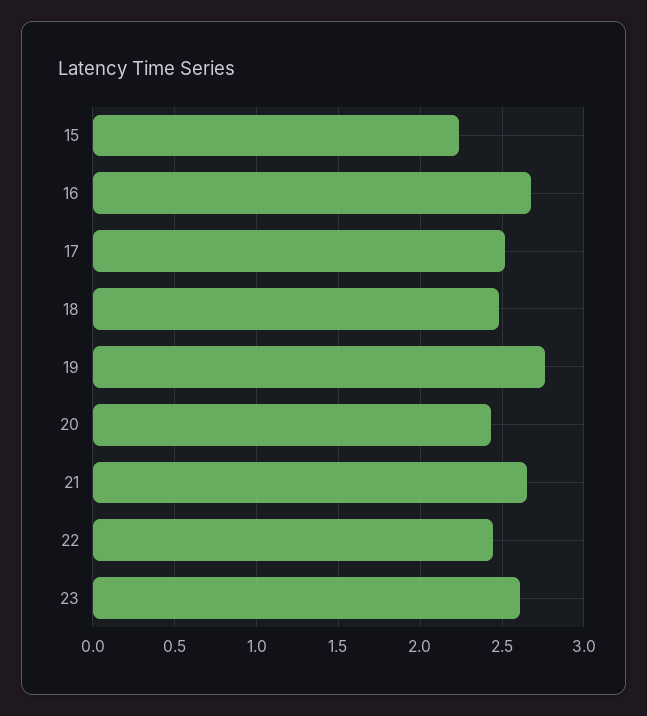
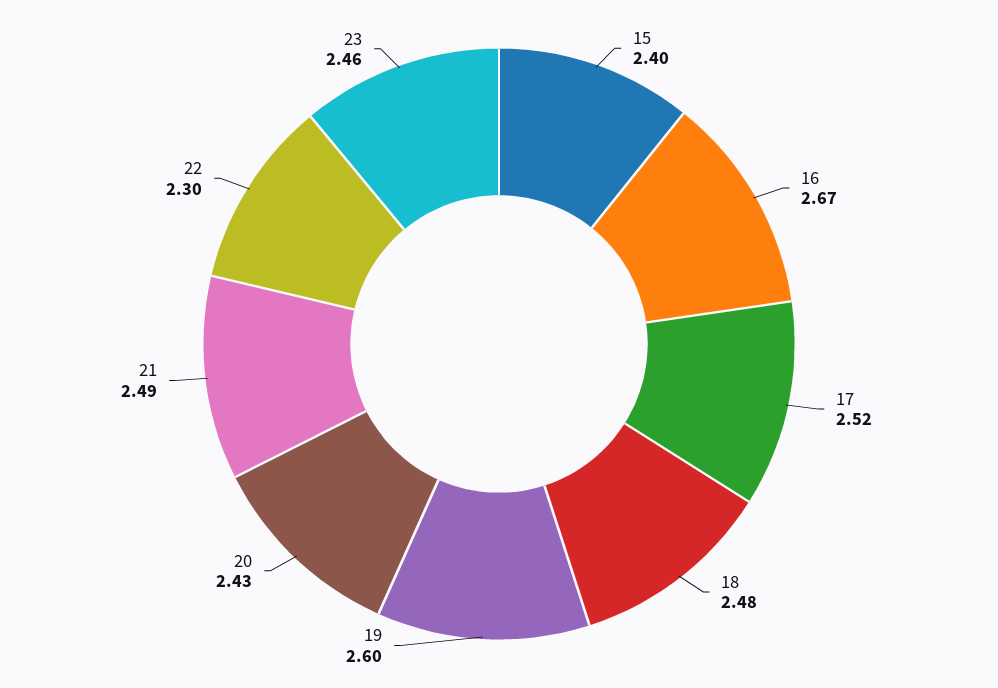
15: 2.25 -> 2.4
19: 2.75 -> 2.6
21: 2.65 -> 2.49
22: 2.45 -> 2.3
23: 2.6 -> 2.46

